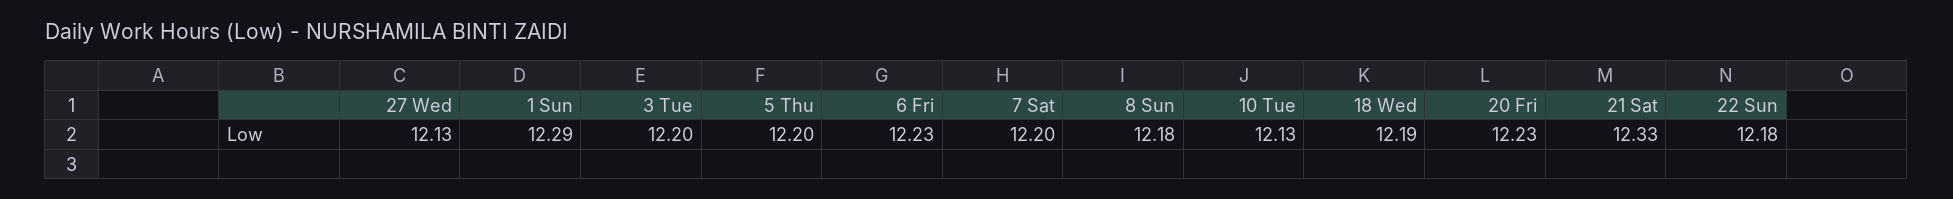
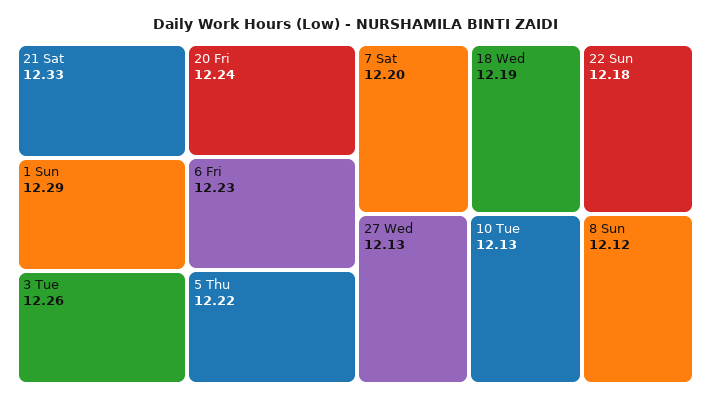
3 Tue: 12.2 -> 12.26
5 Thu: 12.2 -> 12.22
8 Sun: 12.18 -> 12.12
20 Fri: 12.23 -> 12.24

